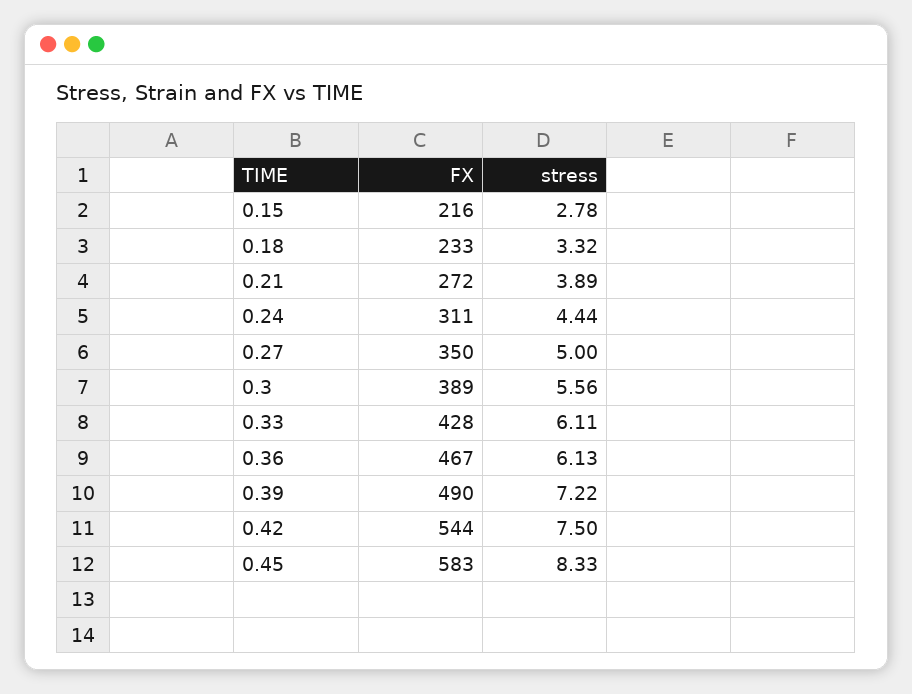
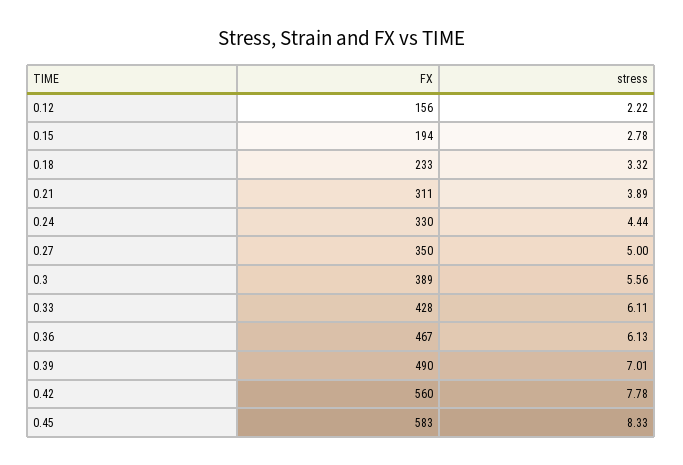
FX, 0.15: 216 -> 194
FX, 0.21: 272 -> 311
FX, 0.24: 311 -> 330
stress, 0.39: 7.22 -> 7.01
FX, 0.42: 544 -> 560
stress, 0.42: 7.5 -> 7.78
FX, 0.12: none -> 156
stress, 0.12: none -> 2.22

